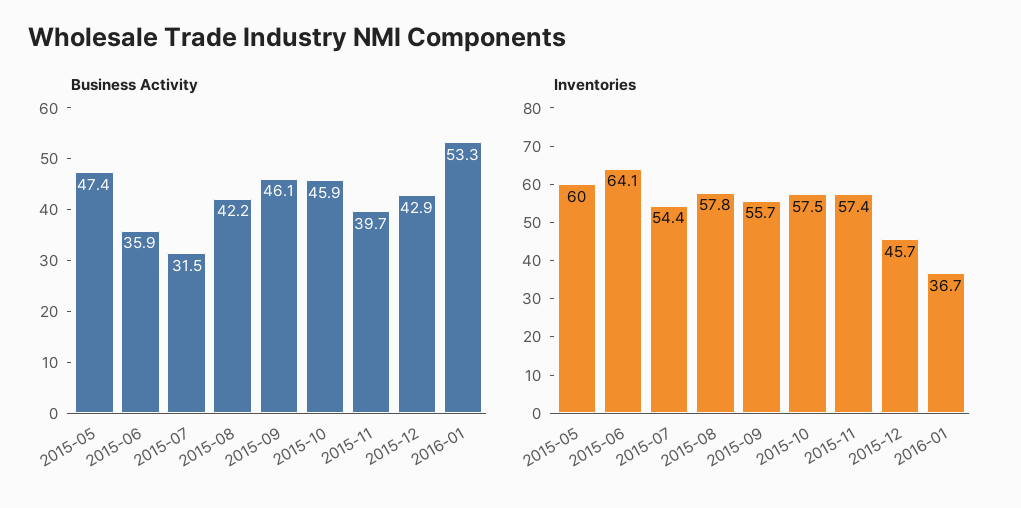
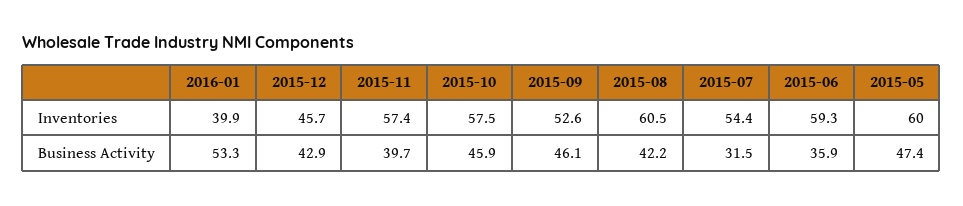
Inventories, 2015-06: 64.1 -> 59.3
Inventories, 2015-08: 57.8 -> 60.5
Inventories, 2015-09: 55.7 -> 52.6
Inventories, 2016-01: 36.7 -> 39.9

